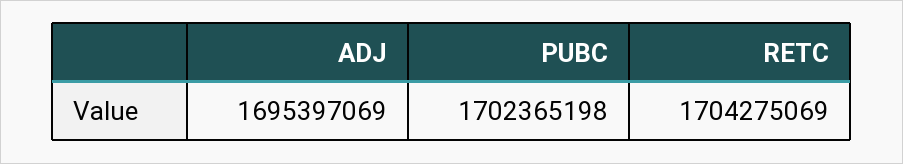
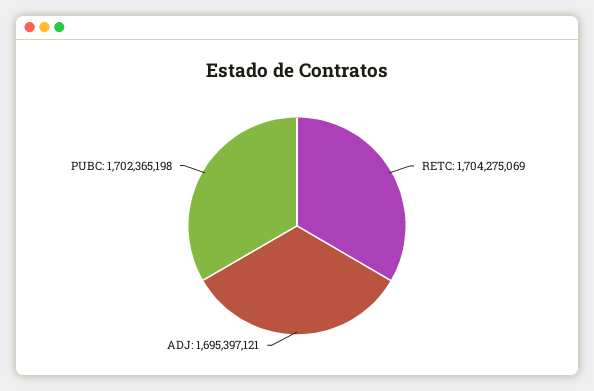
ADJ: 1695397069 -> 1695397121

